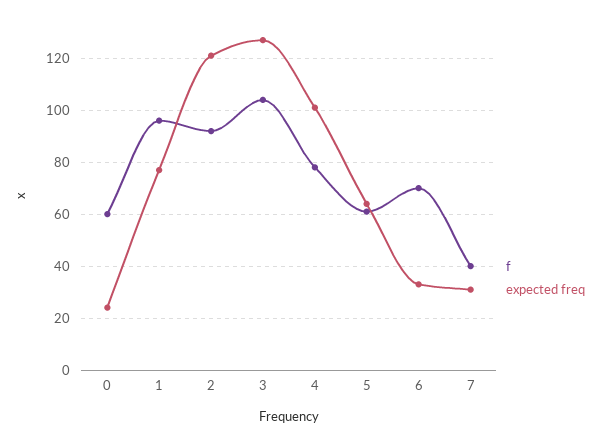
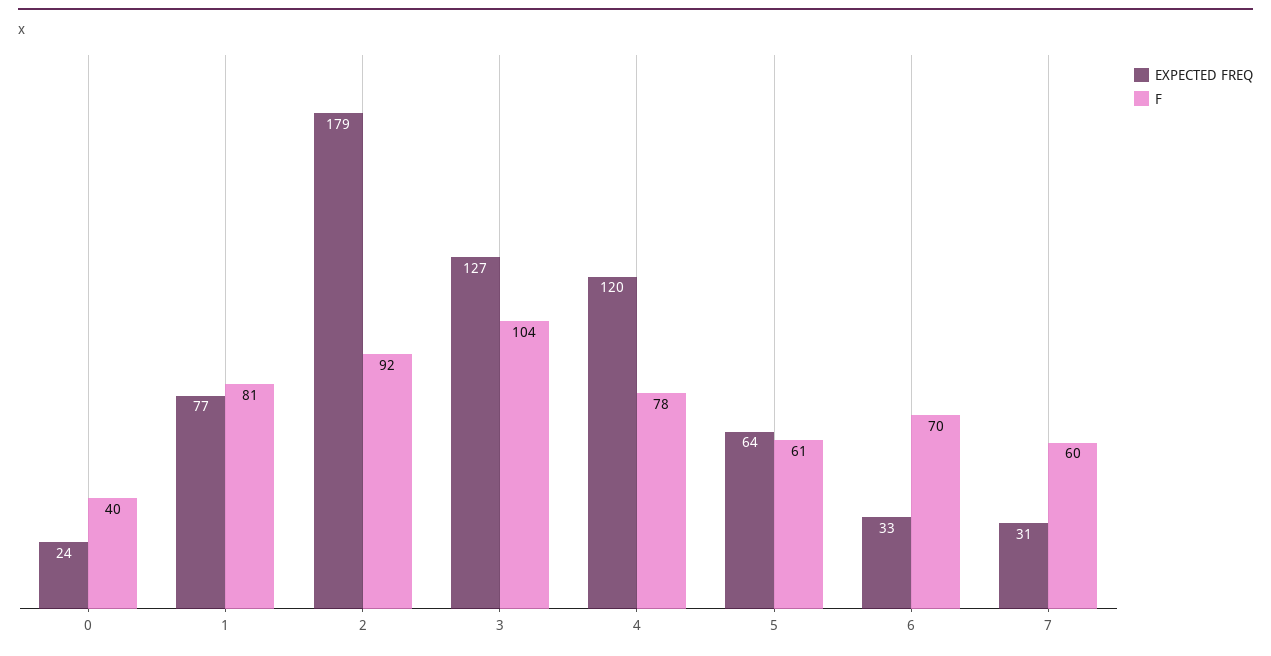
f, 0: 60 -> 40
f, 1: 95 -> 81
expected freq, 2: 120 -> 179
expected freq, 4: 100 -> 120
f, 7: 40 -> 60

